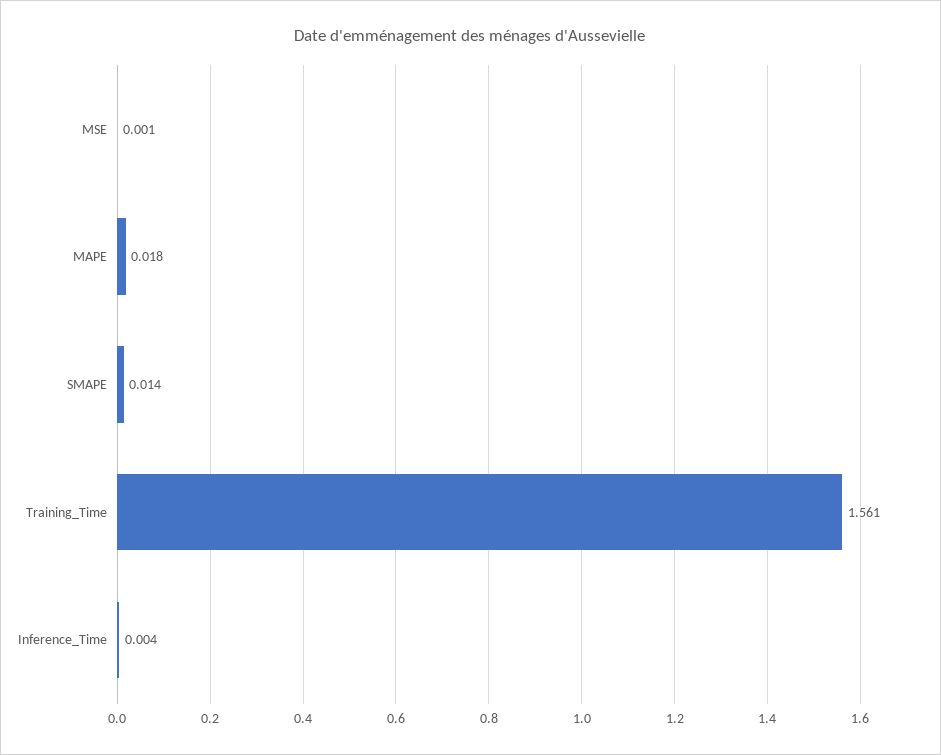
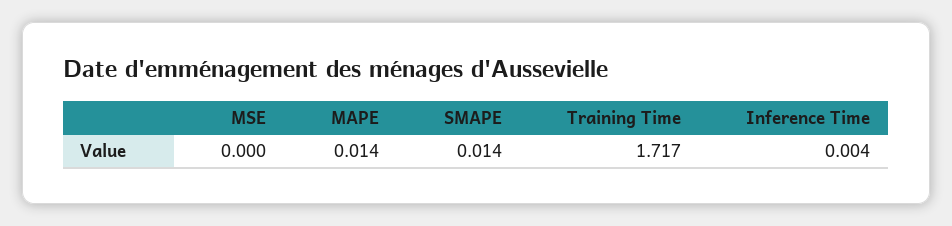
MSE: 0.001 -> 0
MAPE: 0.018 -> 0.014
Training_Time: 1.561 -> 1.717

